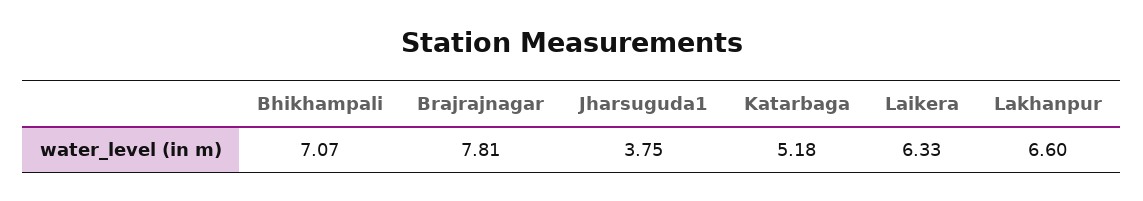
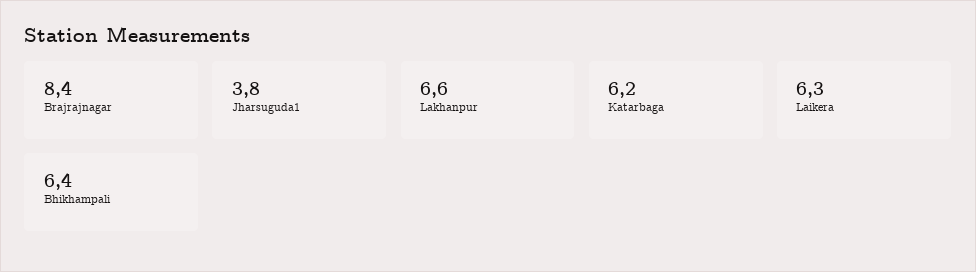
Bhikhampali: 7.07 -> 6.4
Brajrajnagar: 7.81 -> 8.4
Katarbaga: 5.18 -> 6.2

